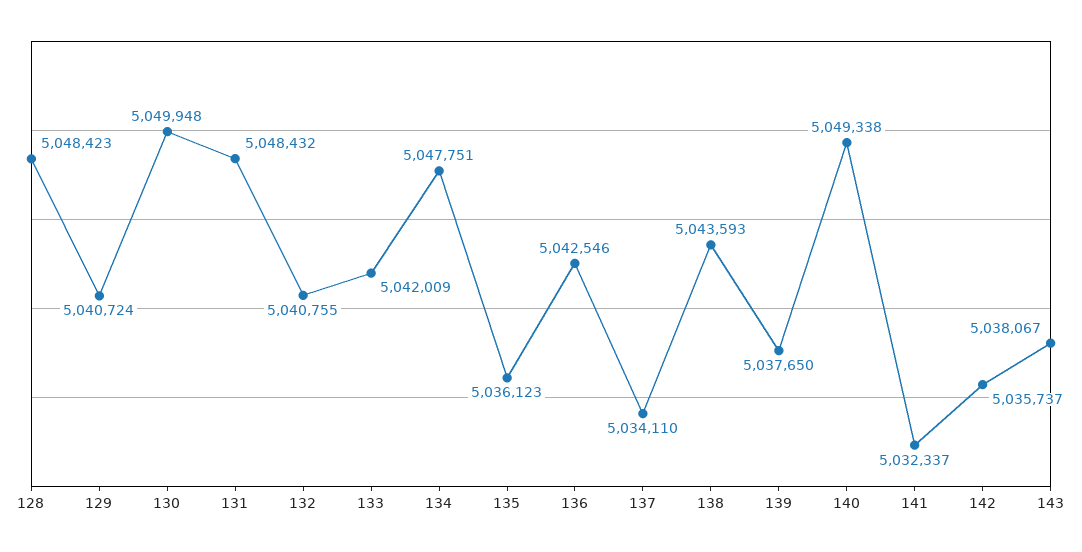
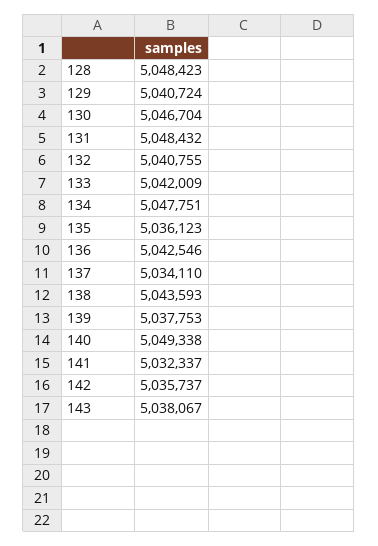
130: 5049948 -> 5046704
139: 5037650 -> 5037753

